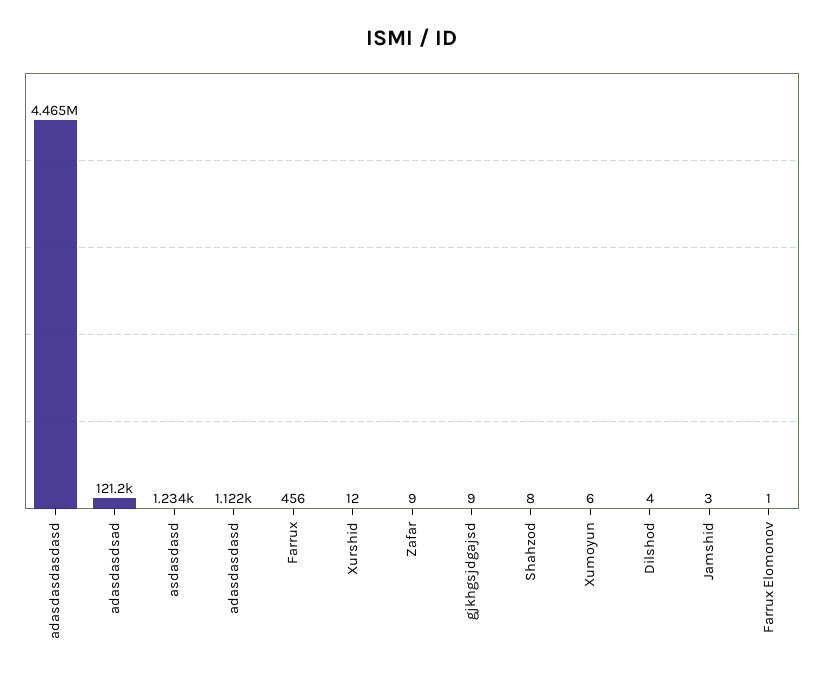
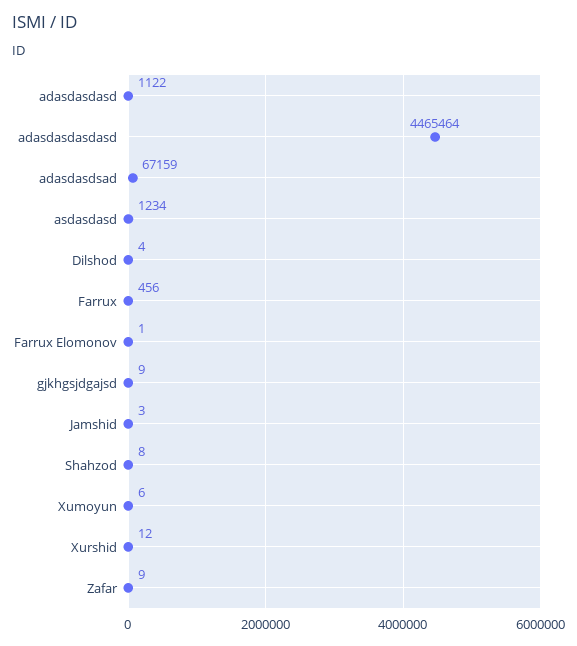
adasdasdsad: 121200 -> 67159

